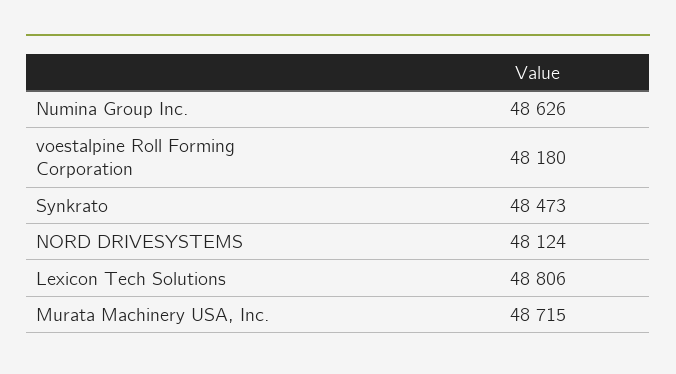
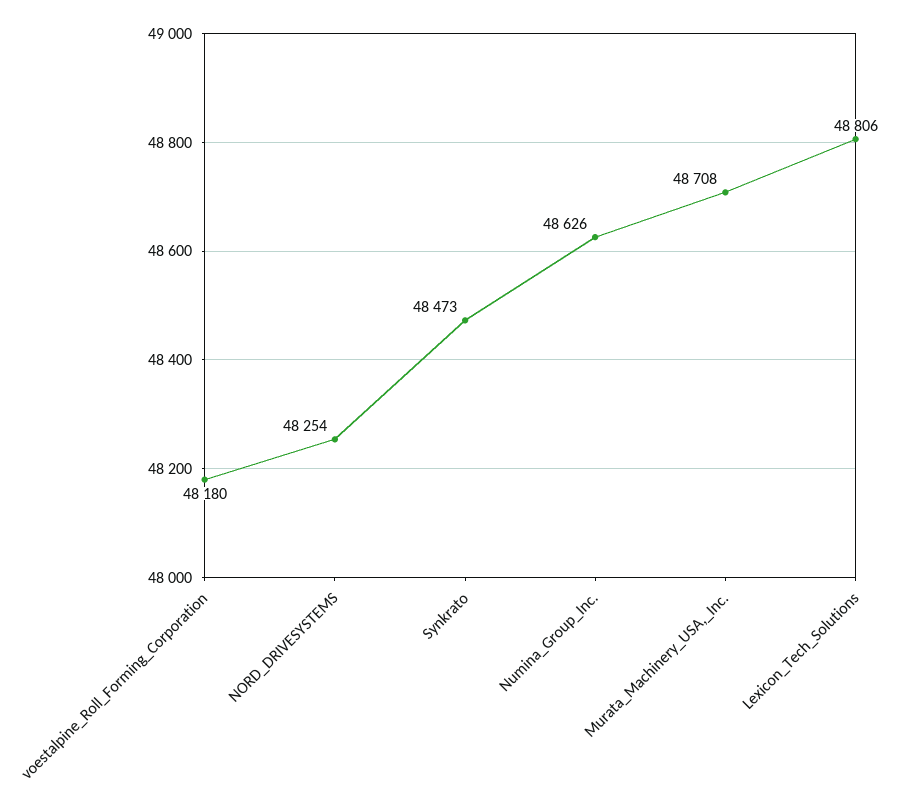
NORD DRIVESYSTEMS: 48124 -> 48254
Murata Machinery USA, Inc.: 48715 -> 48708

